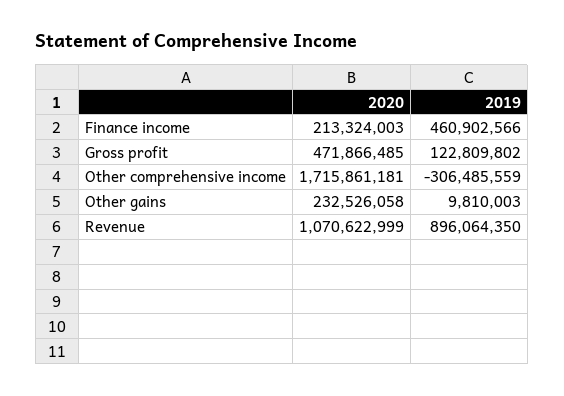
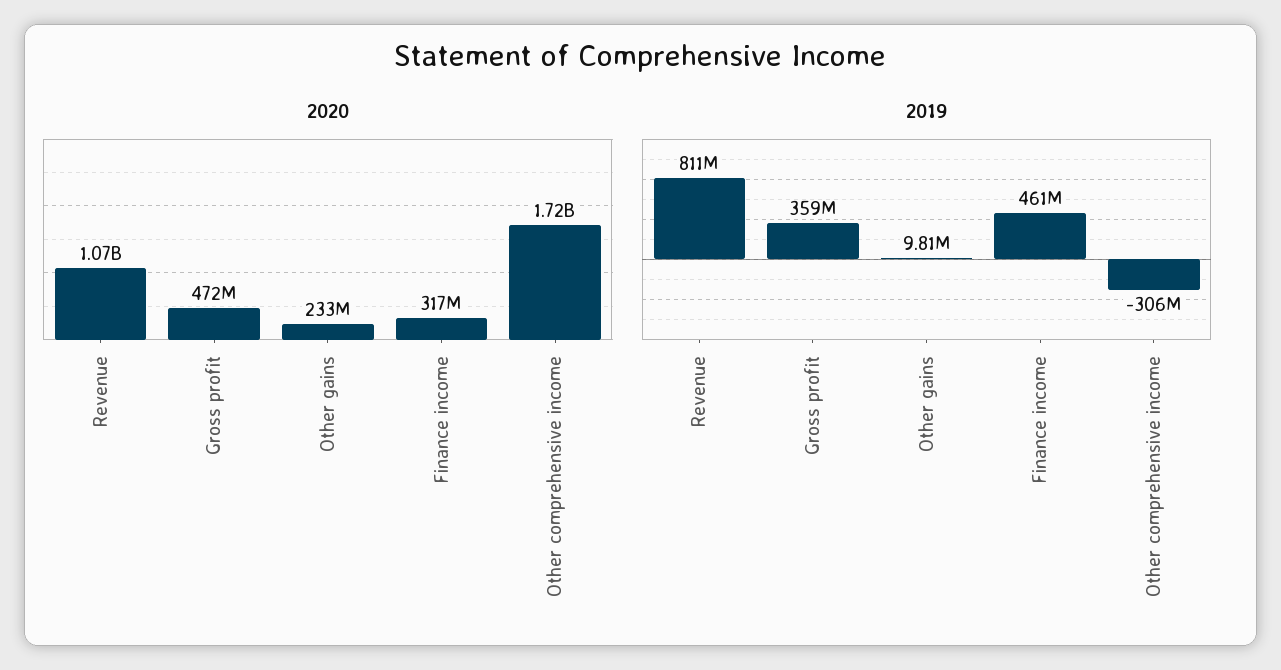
2020, Finance income: 213324003 -> 317000000
2019, Gross profit: 122809802 -> 359000000
2019, Revenue: 896064350 -> 811000000

